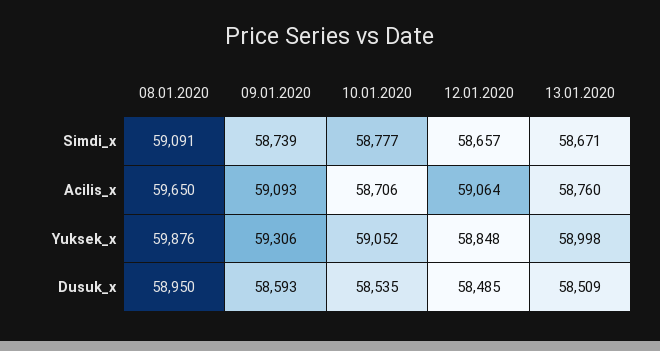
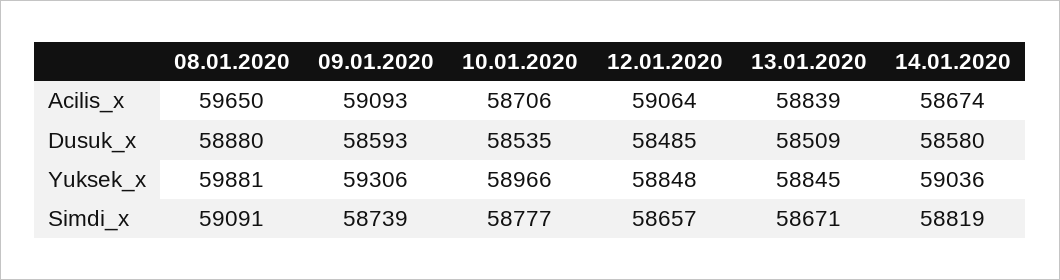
13.01.2020, Acilis_x: 58760 -> 58839
08.01.2020, Yuksek_x: 59876 -> 59881
10.01.2020, Yuksek_x: 59052 -> 58966
13.01.2020, Yuksek_x: 58998 -> 58845
08.01.2020, Dusuk_x: 58950 -> 58880
14.01.2020, Acilis_x: none -> 58674
14.01.2020, Dusuk_x: none -> 58580
14.01.2020, Yuksek_x: none -> 59036
14.01.2020, Simdi_x: none -> 58819

